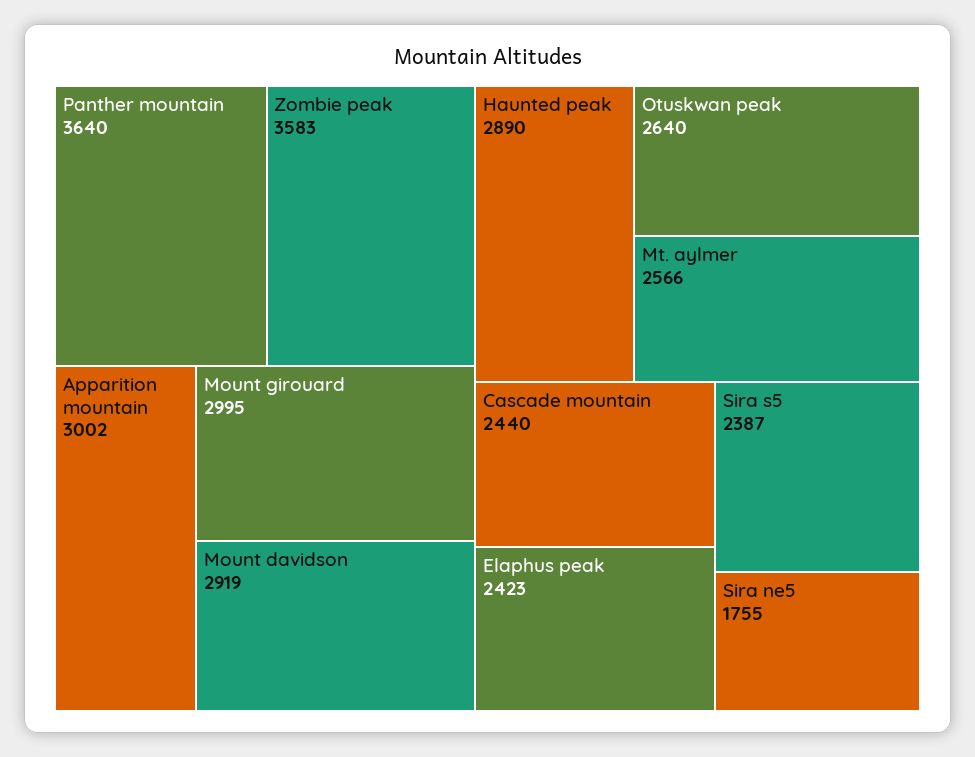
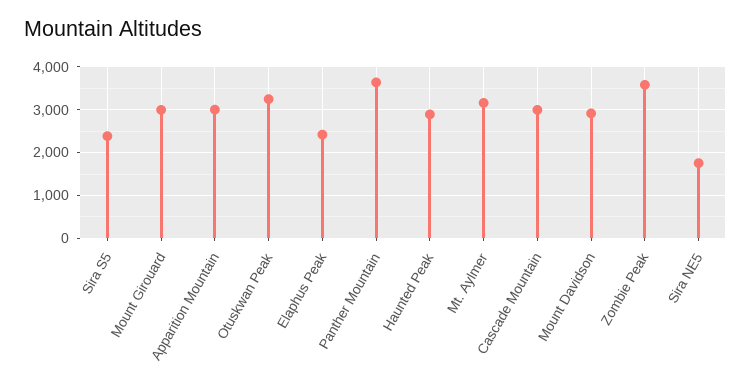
Otuskwan peak: 2640 -> 3200
Mt. aylmer: 2566 -> 3200
Cascade mountain: 2440 -> 3000

